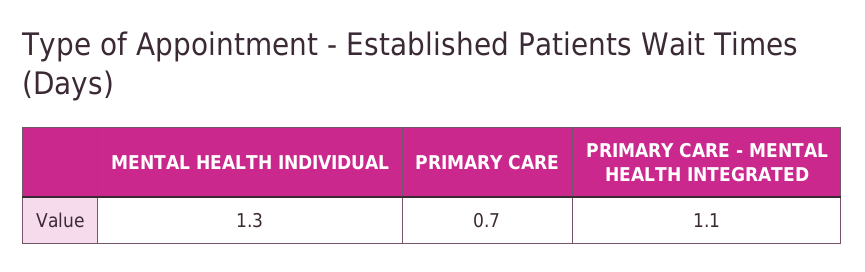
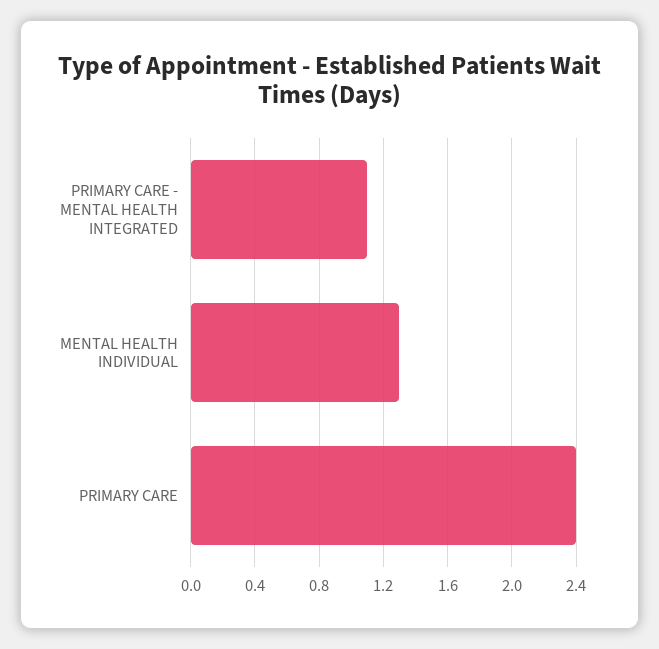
PRIMARY CARE: 0.7 -> 2.4

